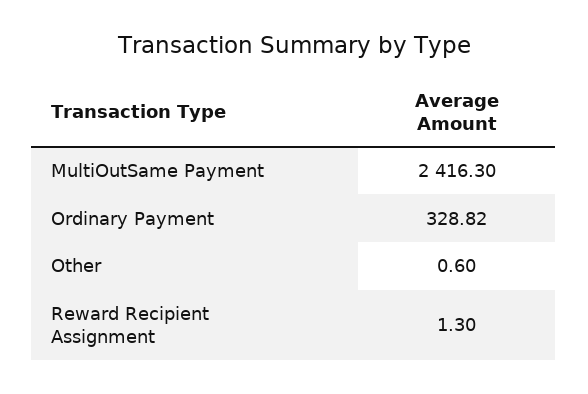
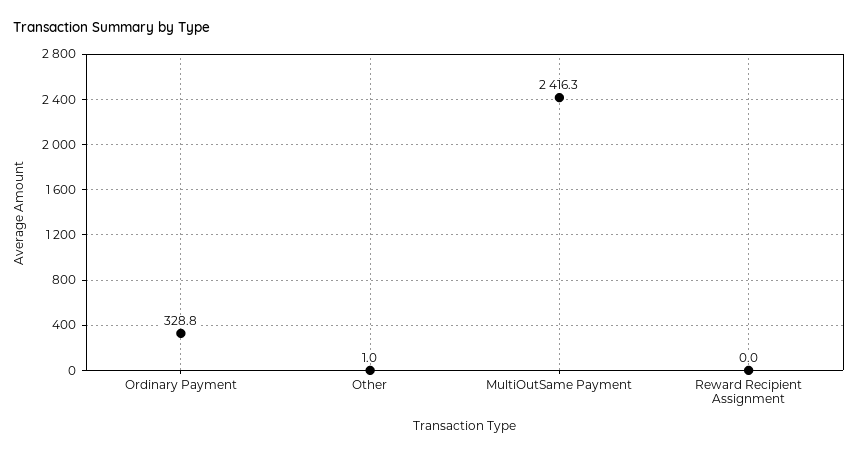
Other: 0.6 -> 1
Reward Recipient Assignment: 1.3 -> 0

